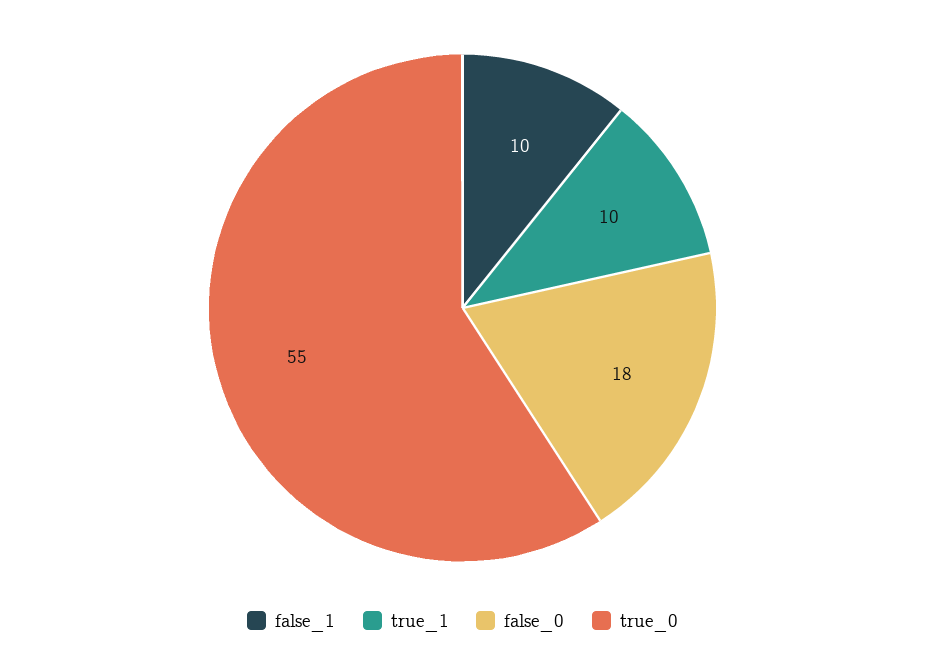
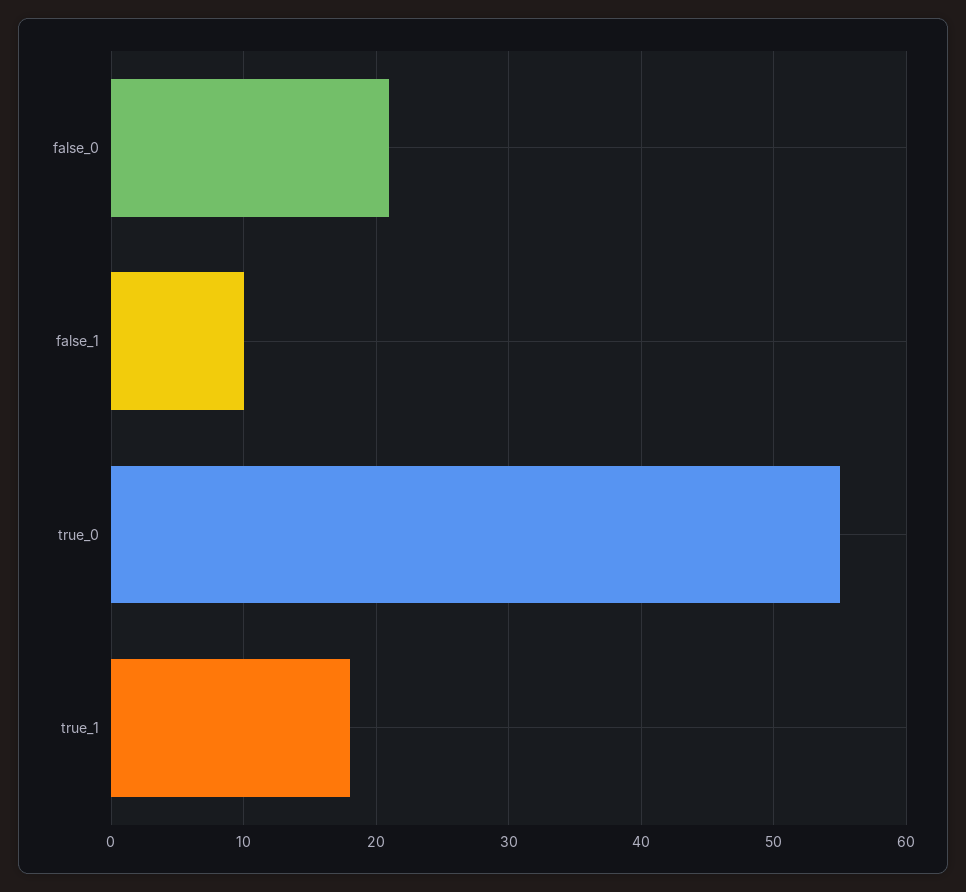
true_1: 10 -> 18
false_0: 18 -> 21

